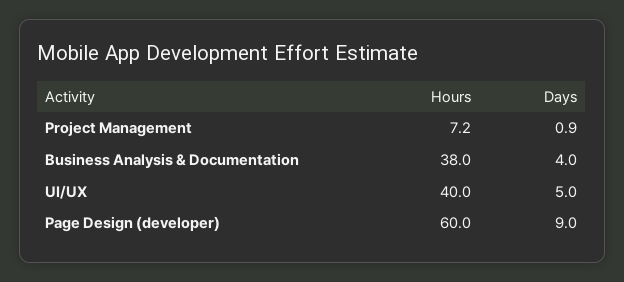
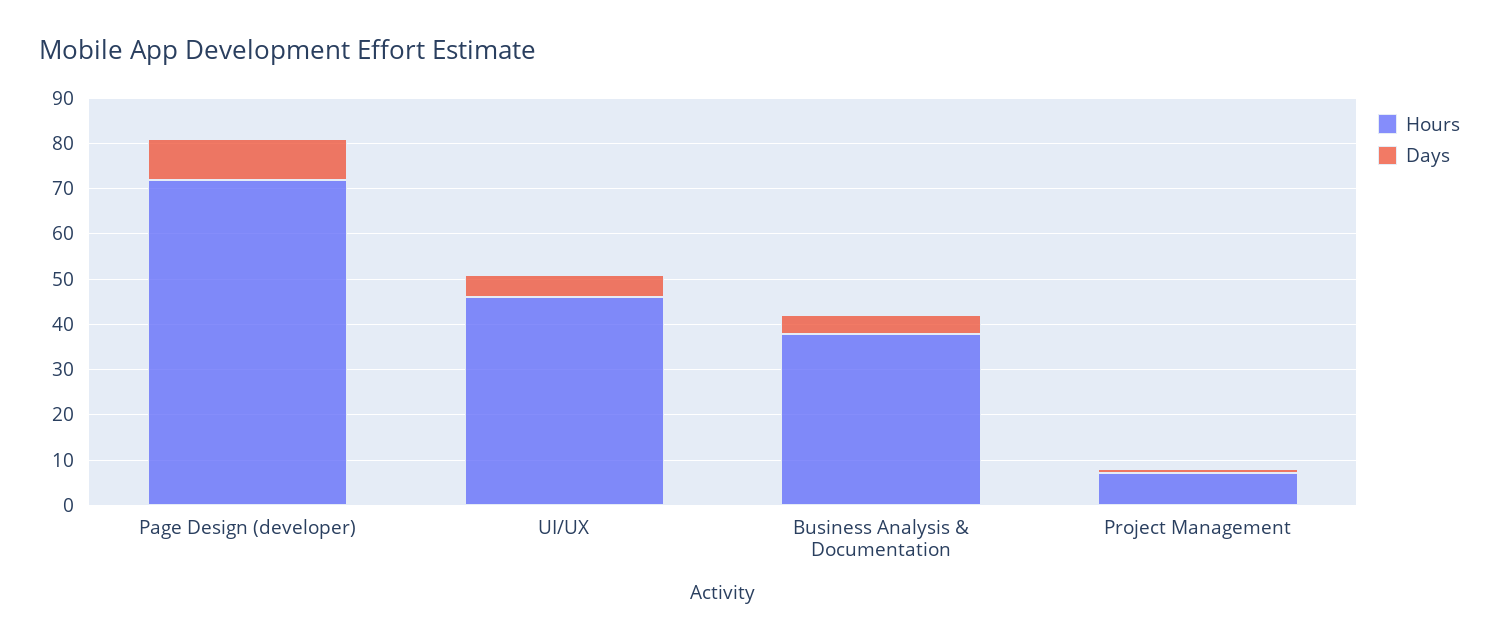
Hours, UI/UX: 40 -> 46
Hours, Page Design (developer): 60 -> 72

